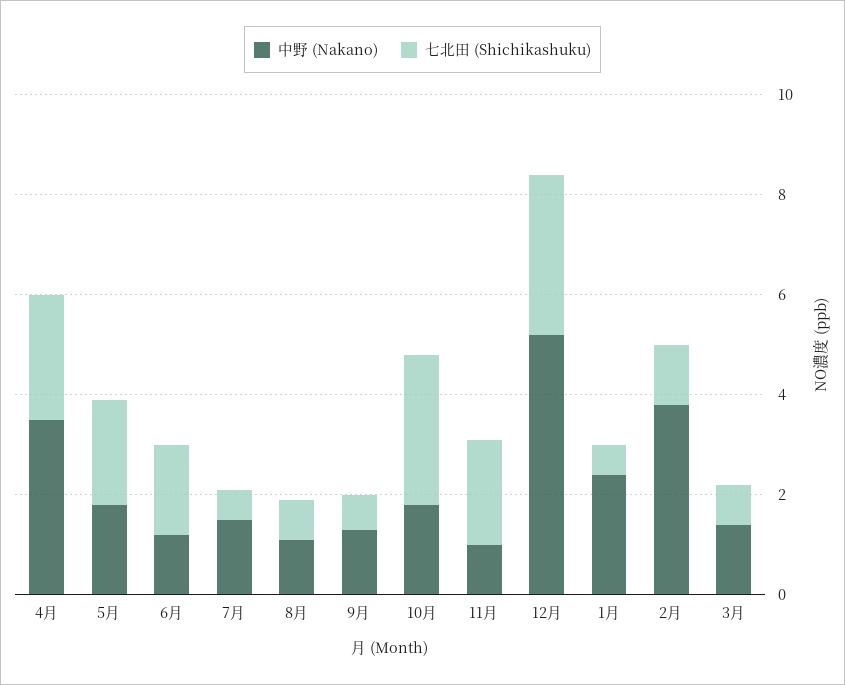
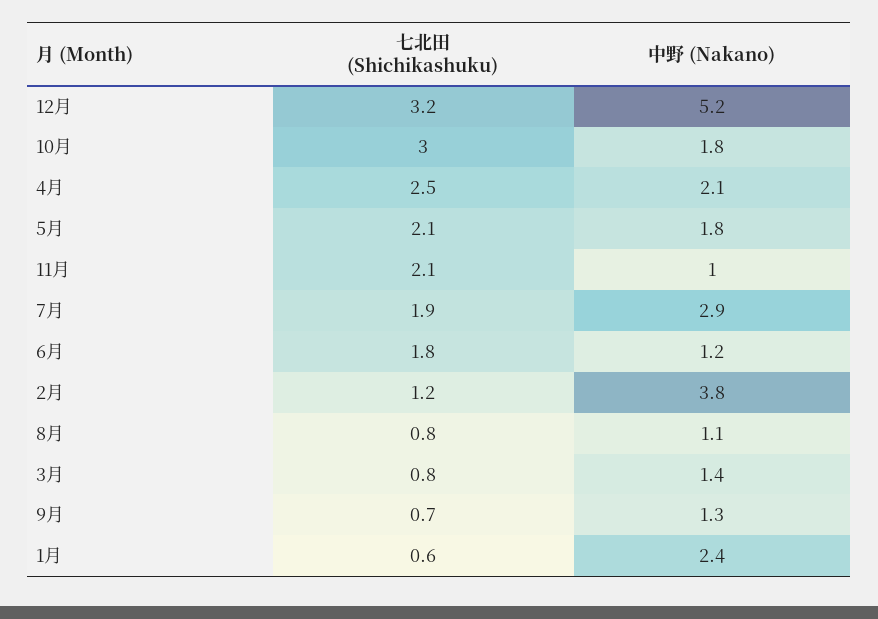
中野 (Nakano), 4月: 3.5 -> 2.1
中野 (Nakano), 7月: 1.5 -> 2.9
七北田 (Shichikashuku), 7月: 0.5 -> 1.9

